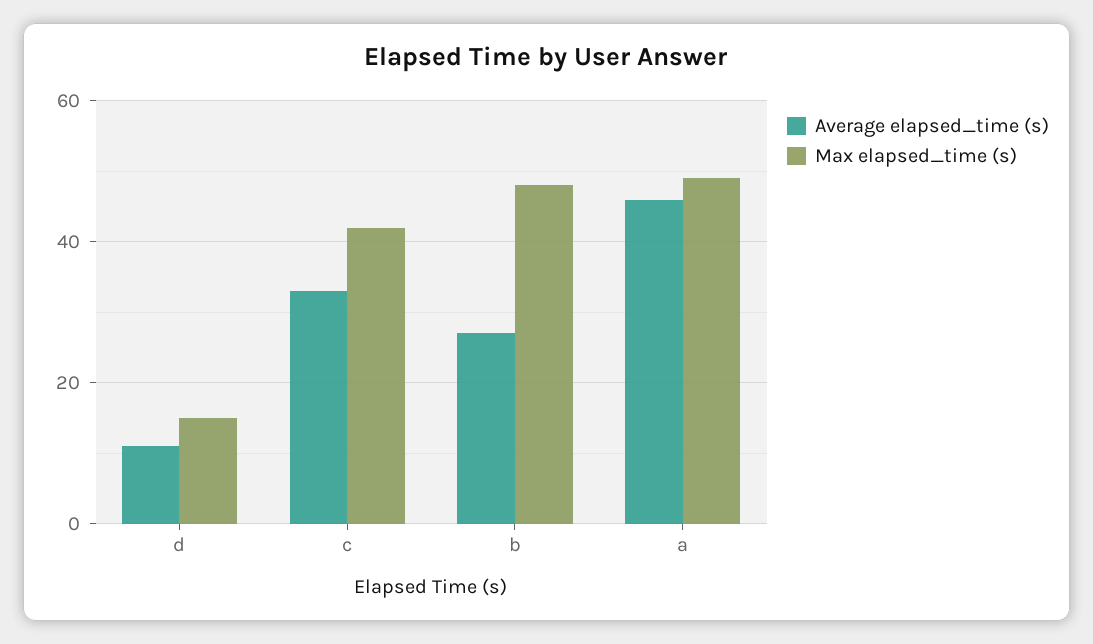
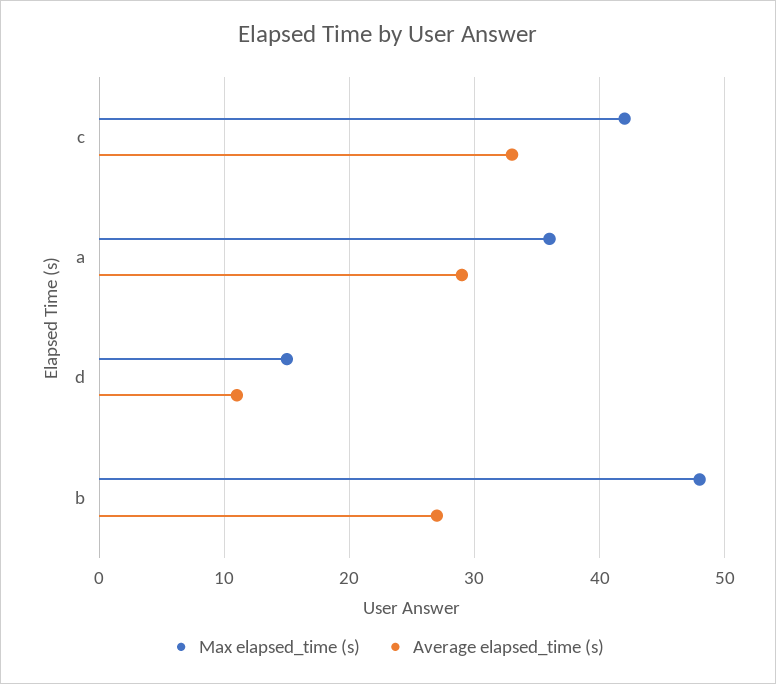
Average elapsed_time (s), a: 45 -> 29
Max elapsed_time (s), a: 50 -> 36

